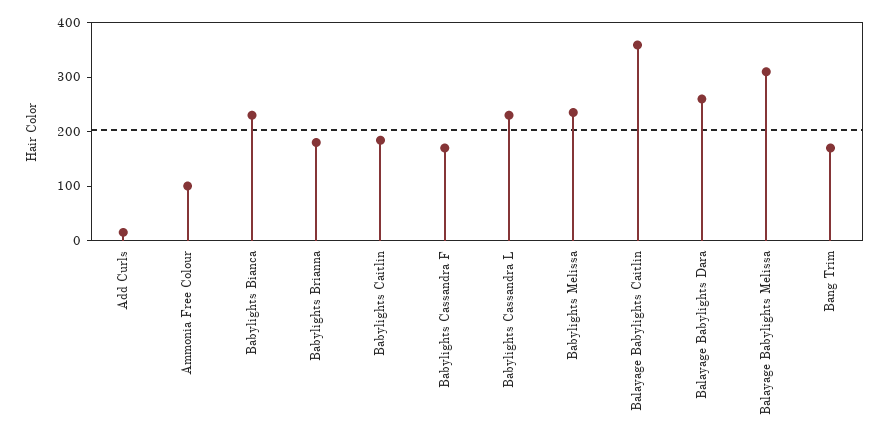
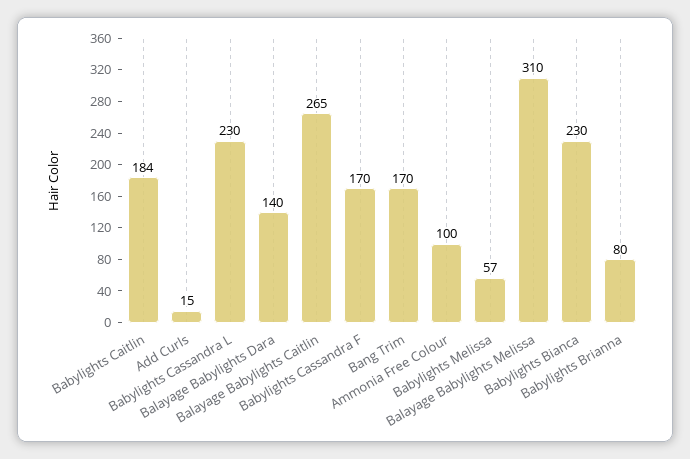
Babylights Brianna: 180 -> 80
Babylights Melissa: 240 -> 57
Balayage Babylights Caitlin: 360 -> 265
Balayage Babylights Dara: 260 -> 140

